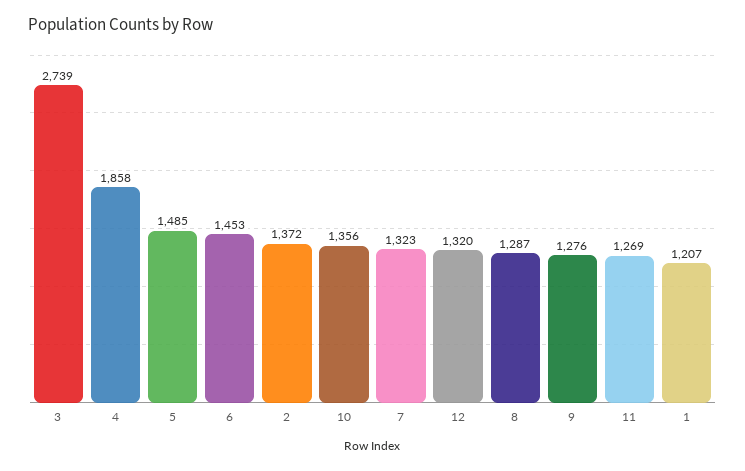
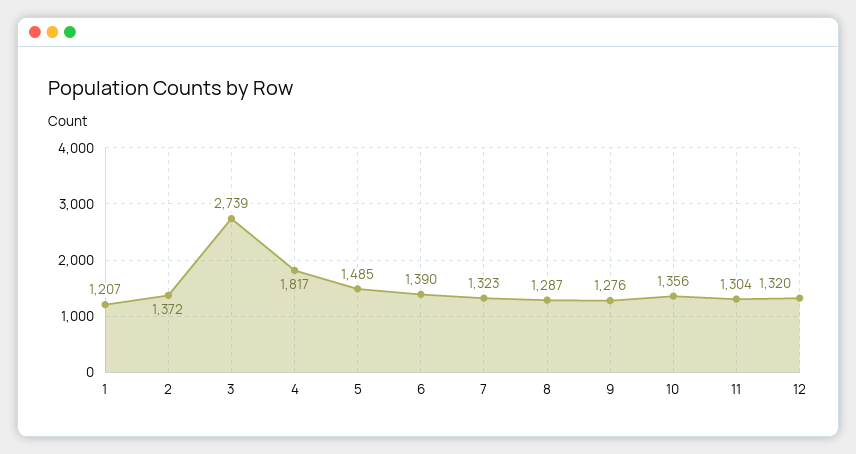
4: 1858 -> 1817
6: 1453 -> 1390
11: 1269 -> 1304

